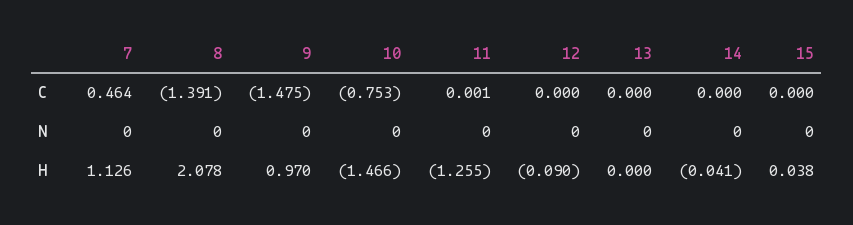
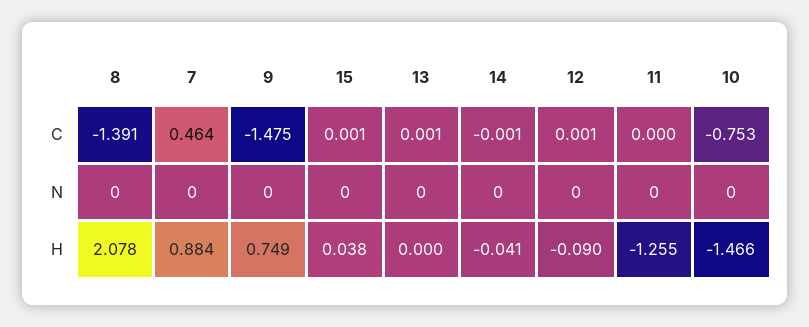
11, C: 0.001 -> 0
12, C: 0 -> 0.001
13, C: 0 -> 0.001
14, C: 0 -> -0.001
15, C: 0 -> 0.001
7, H: 1.126 -> 0.884
9, H: 0.97 -> 0.749

